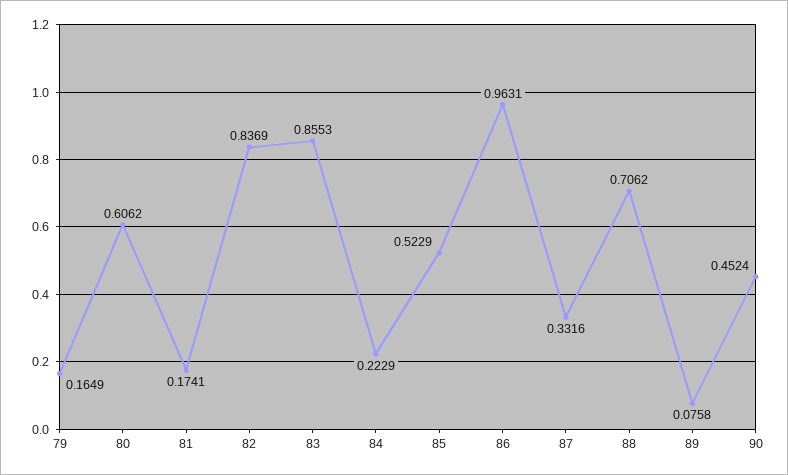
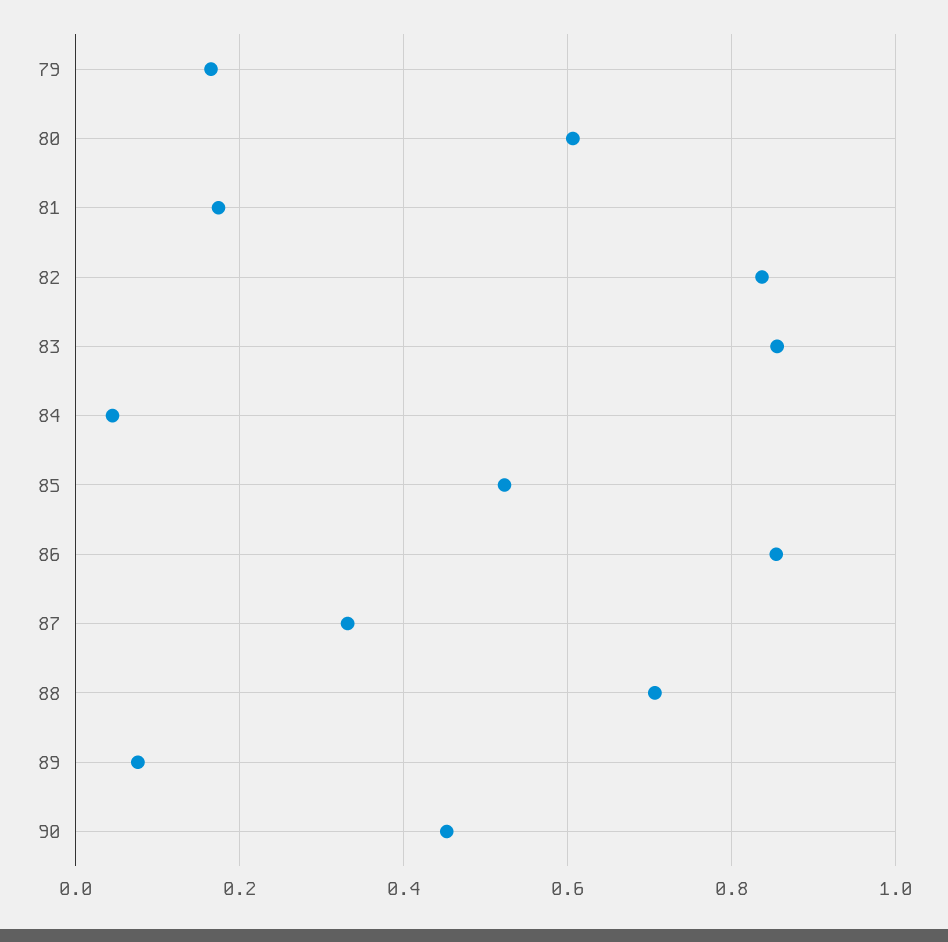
84: 0.2229 -> 0.04
86: 0.9631 -> 0.86

